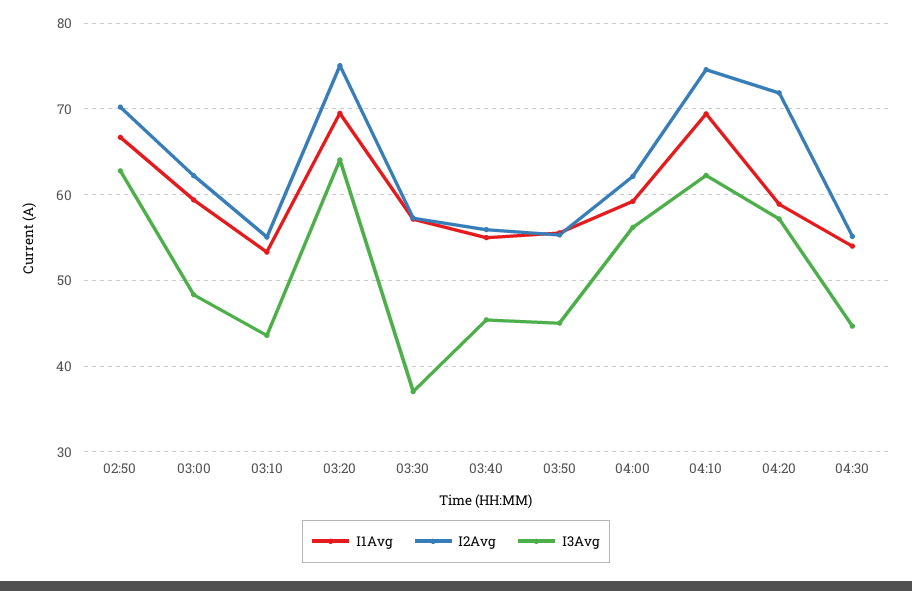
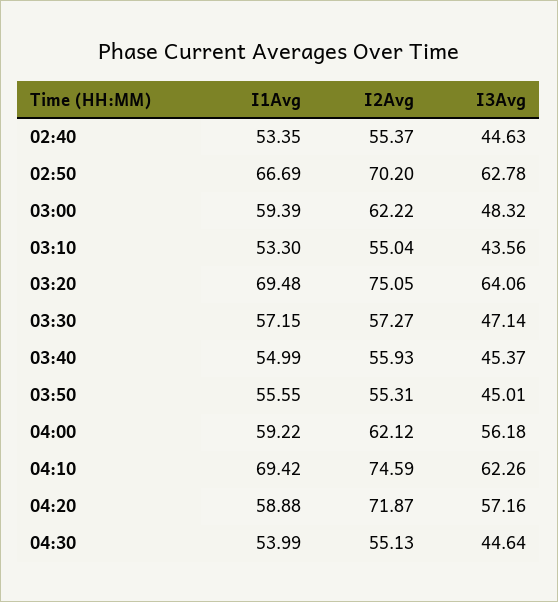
I3Avg, 03:30: 37 -> 47.14
I1Avg, 02:40: none -> 53.35
I2Avg, 02:40: none -> 55.37
I3Avg, 02:40: none -> 44.63

